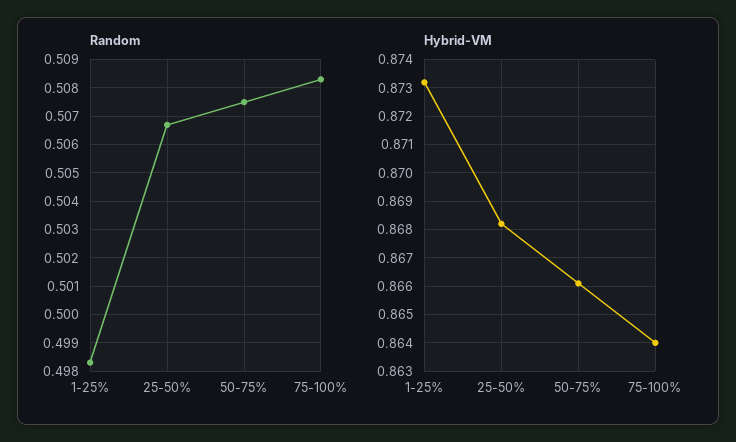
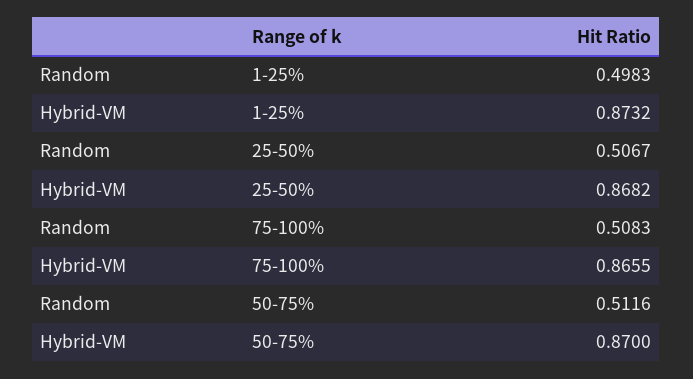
Random, 50-75%: 0.5075 -> 0.5116
Hybrid-VM, 50-75%: 0.866 -> 0.87
Hybrid-VM, 75-100%: 0.864 -> 0.8655

